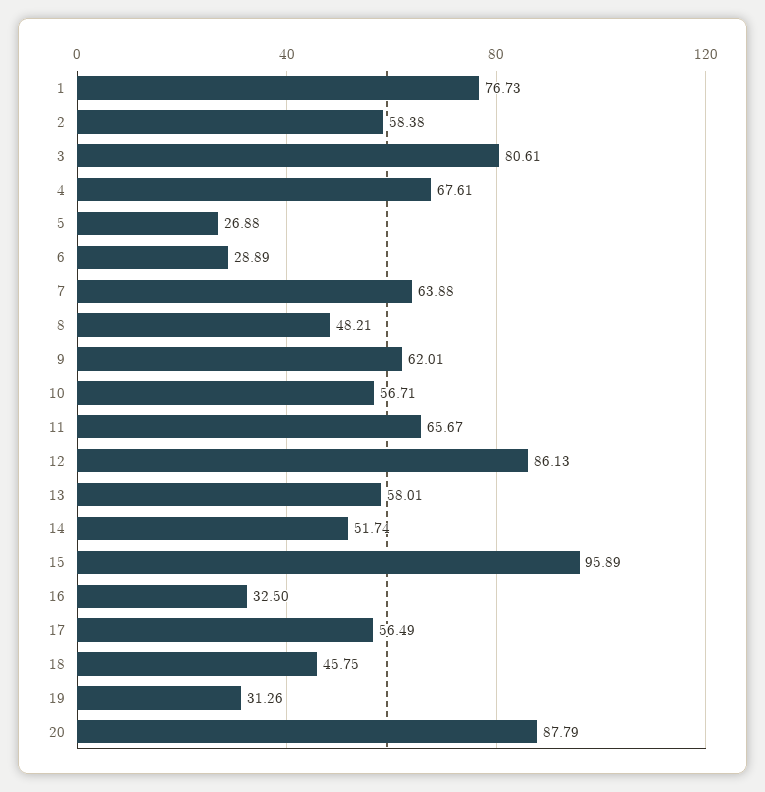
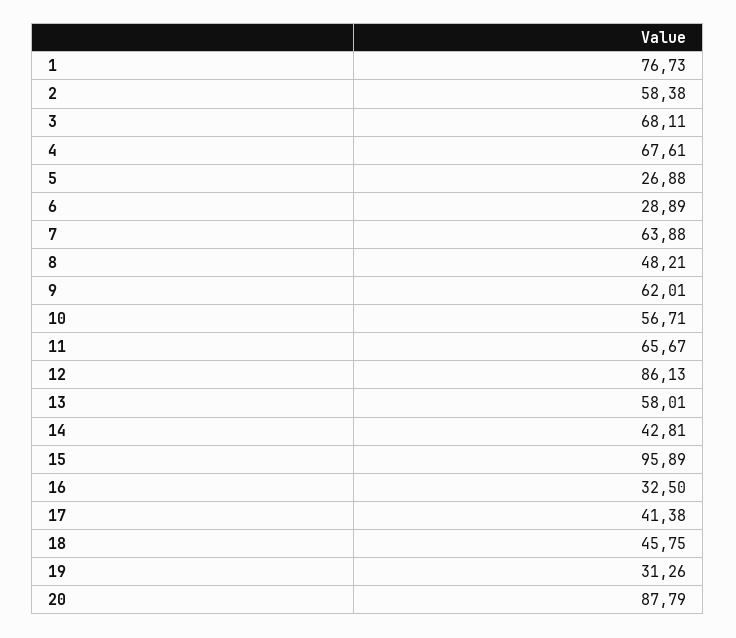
3: 80.61 -> 68.11
14: 51.74 -> 42.81
17: 56.49 -> 41.38

